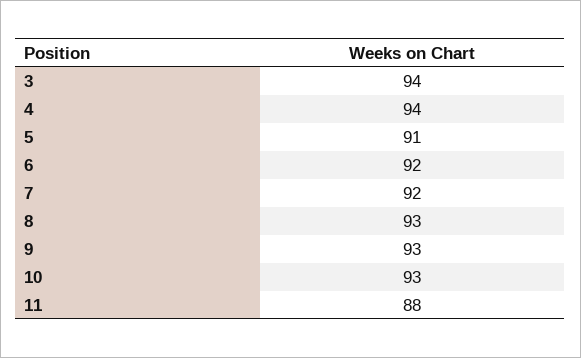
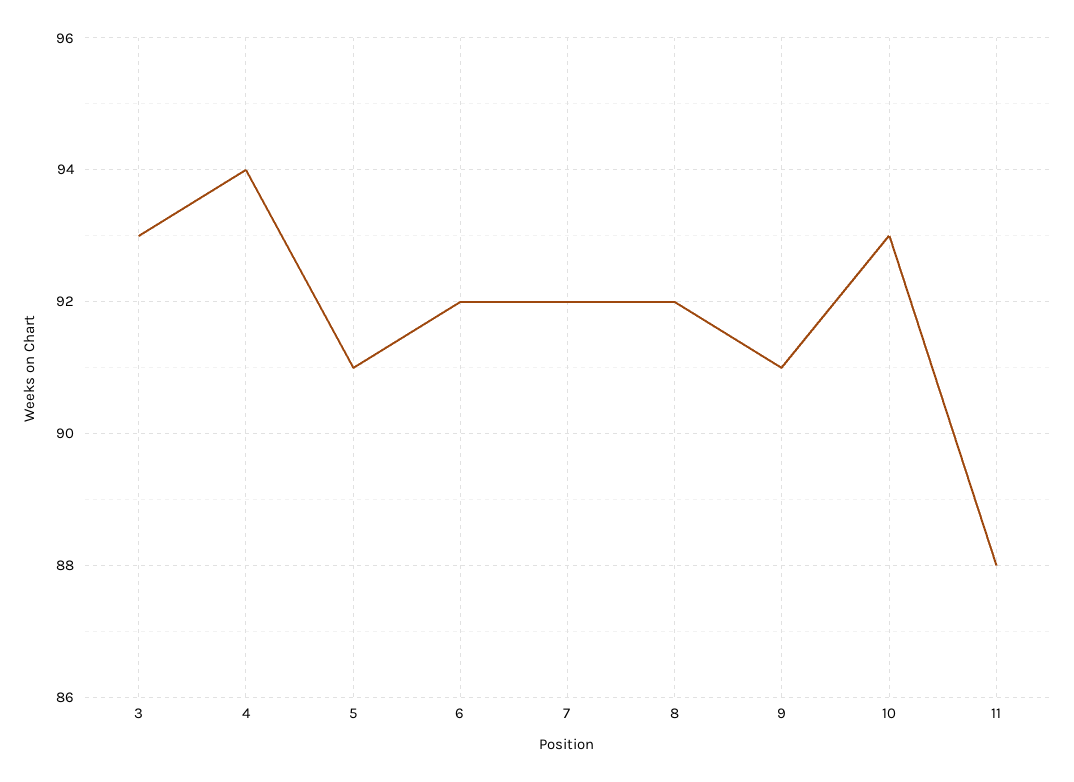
3: 94 -> 93
8: 93 -> 92
9: 93 -> 91

